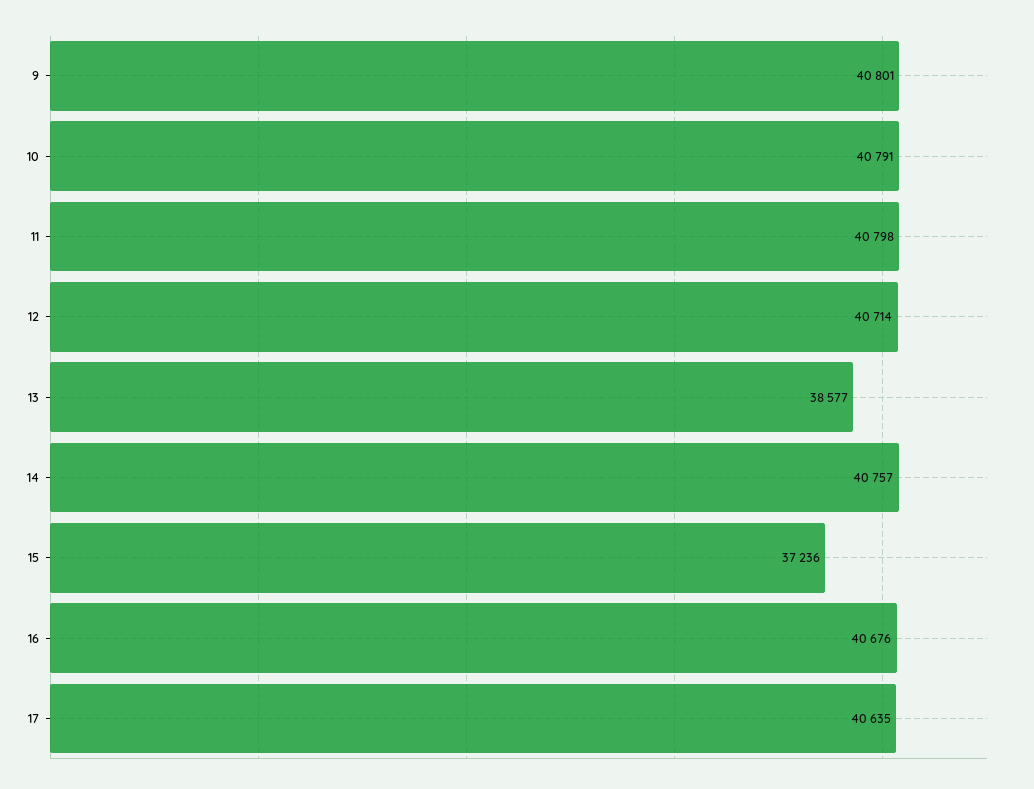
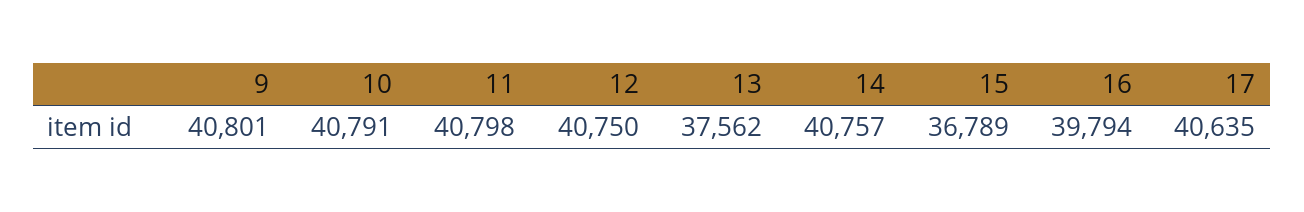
12: 40714 -> 40750
13: 38577 -> 37562
15: 37236 -> 36789
16: 40676 -> 39794

